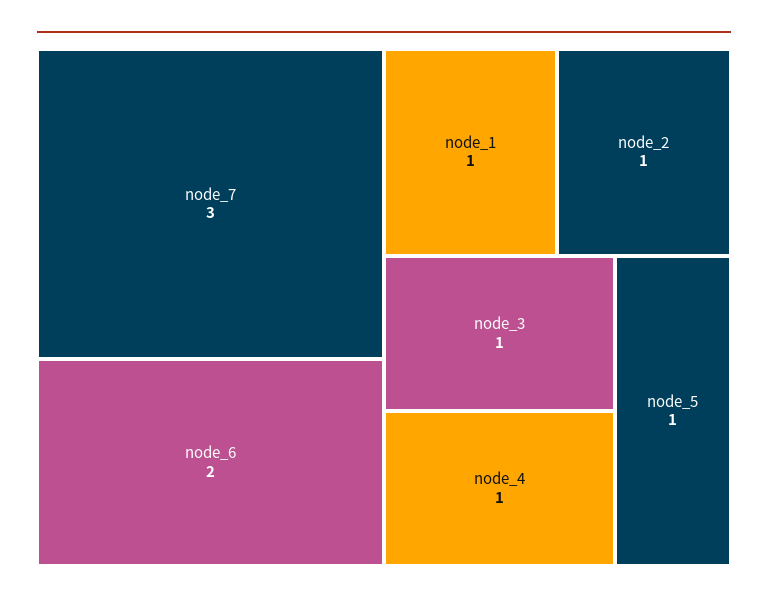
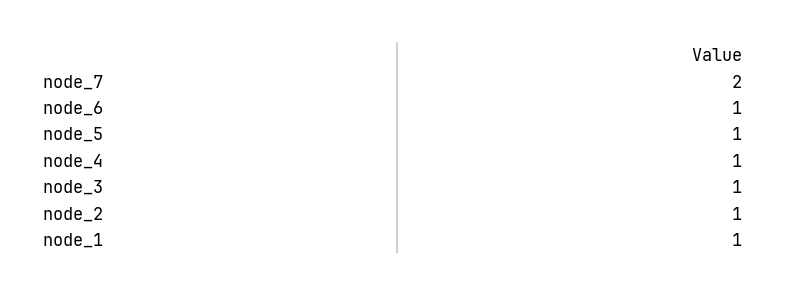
node_7: 3 -> 2
node_6: 2 -> 1

